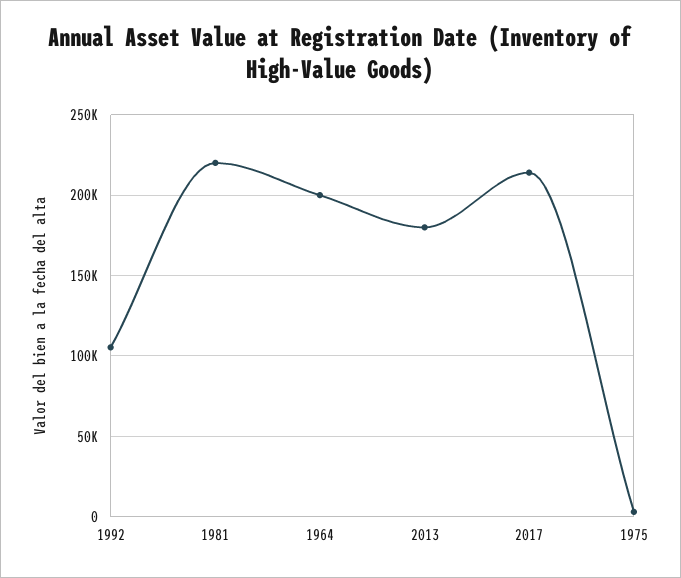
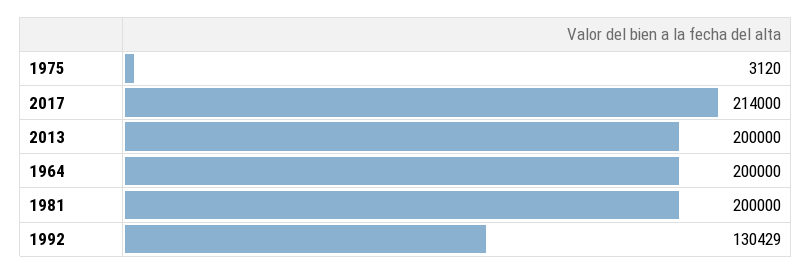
1992: 105000 -> 130429
1981: 220000 -> 200000
2013: 180000 -> 200000

